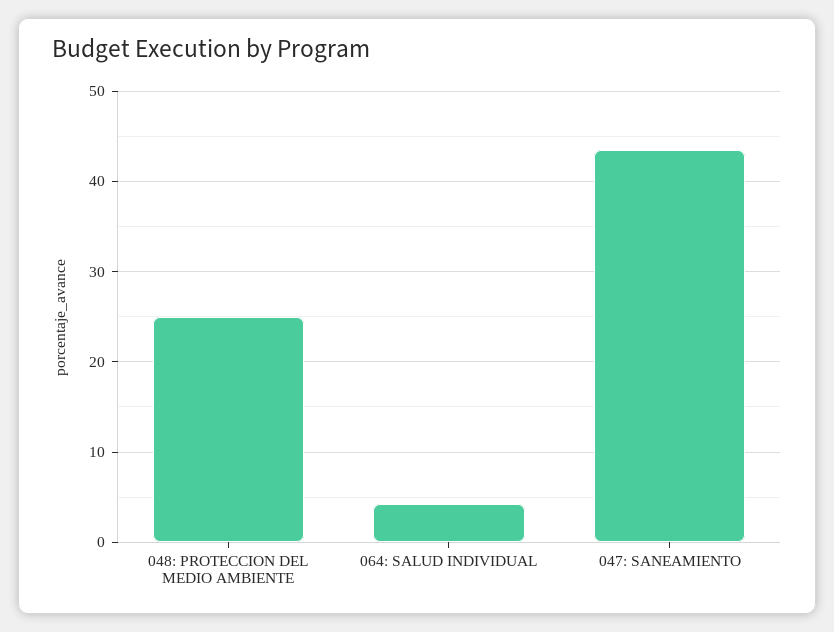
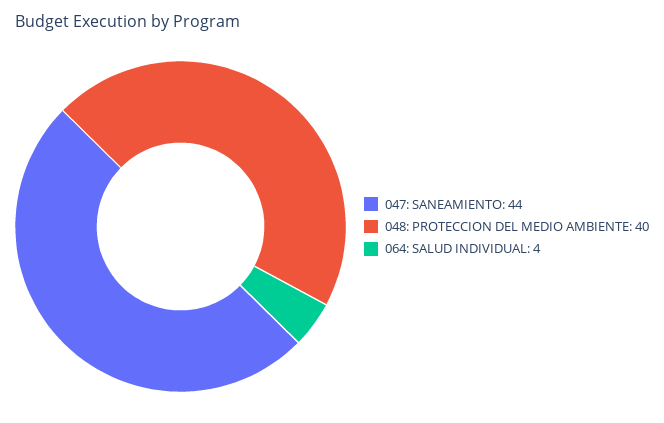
048: PROTECCION DEL MEDIO AMBIENTE: 25 -> 40

